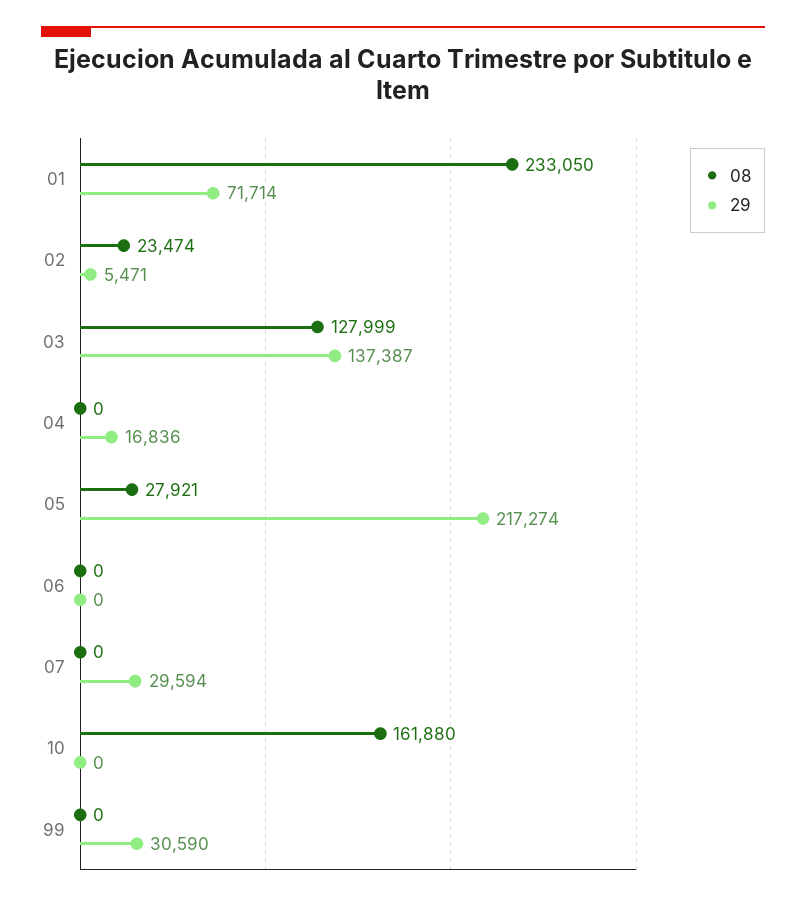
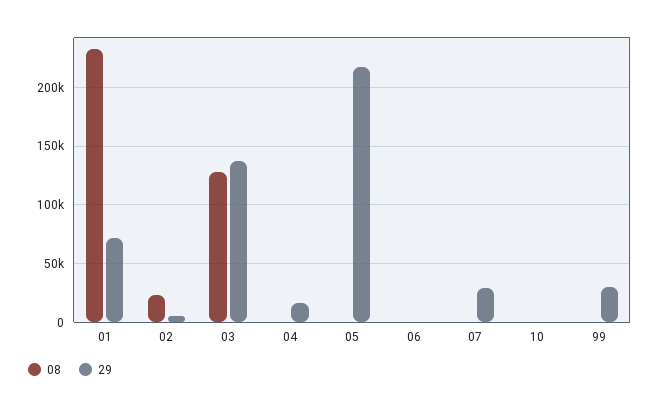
08, 05: 27921 -> 0
08, 10: 161880 -> 0

